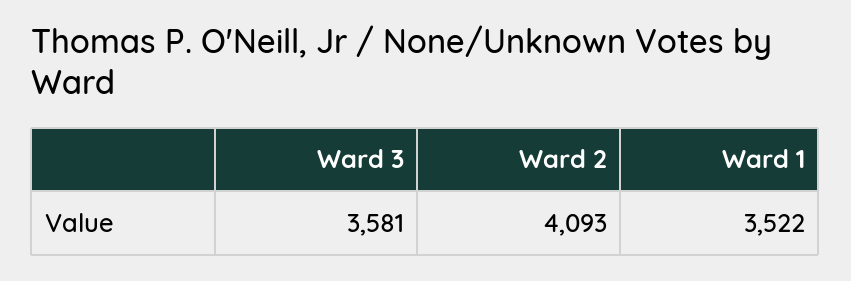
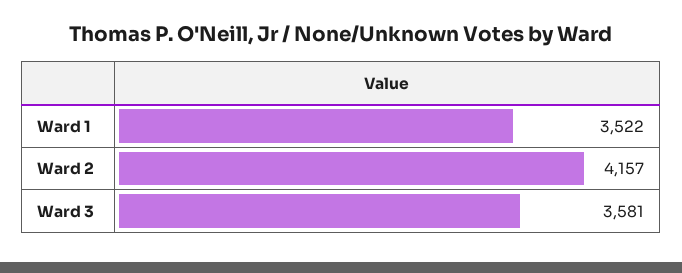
Ward 2: 4093 -> 4157

